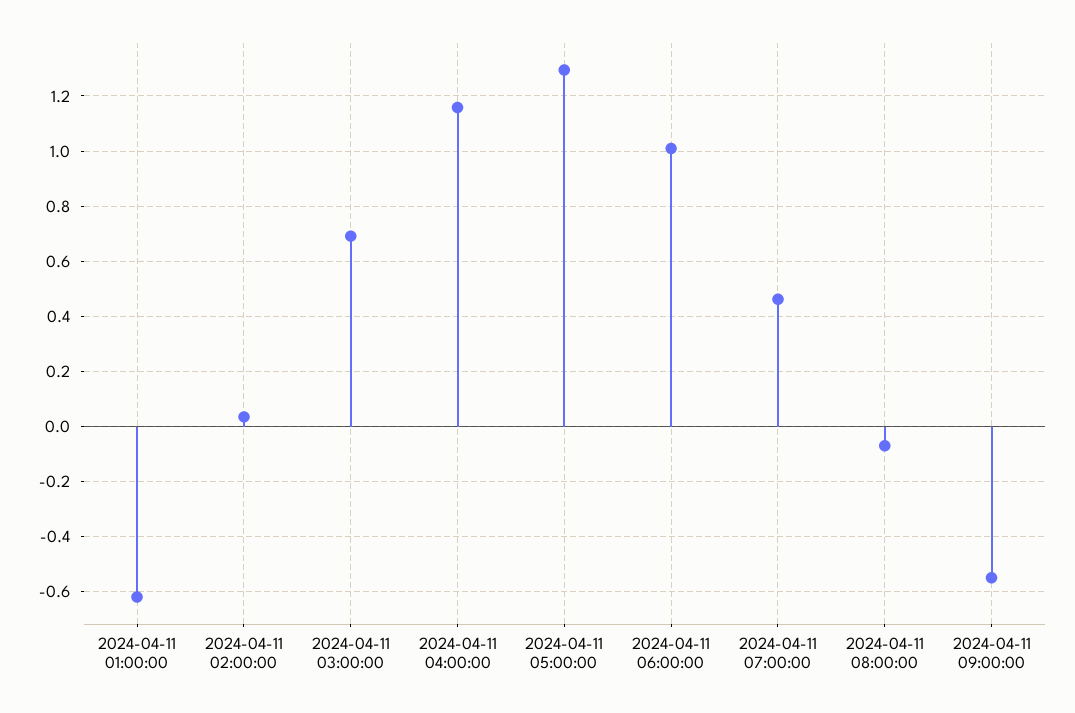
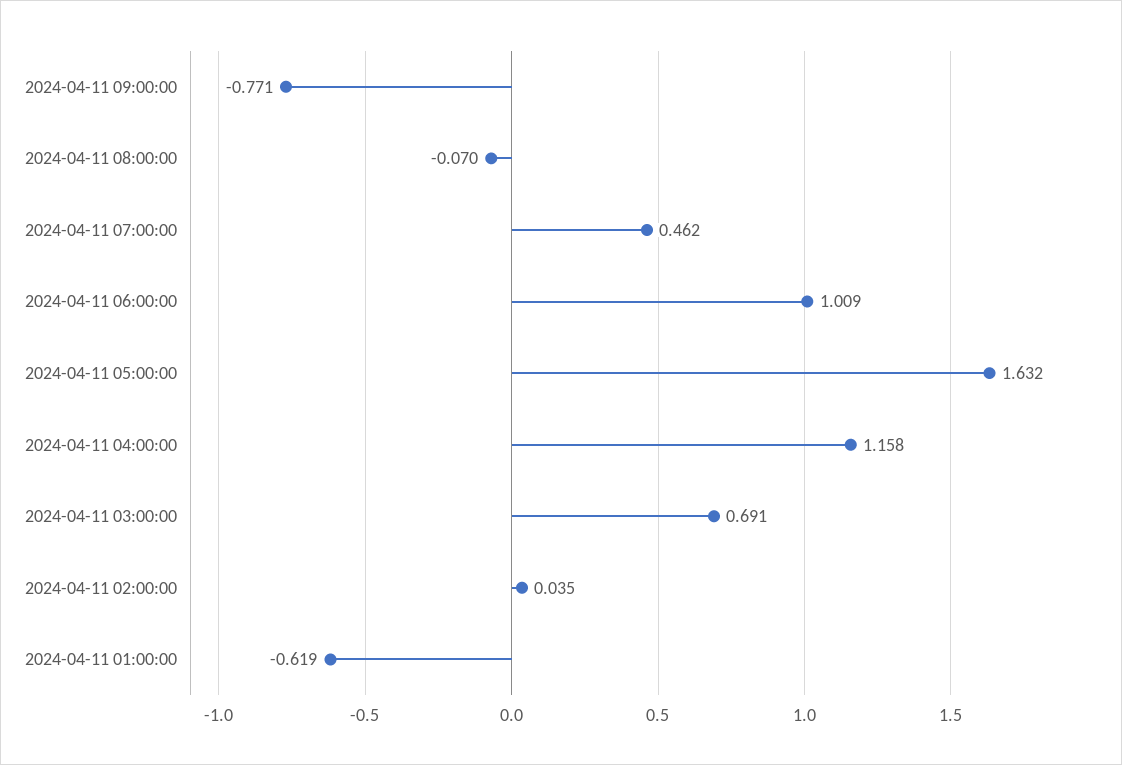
2024-04-11 05:00:00: 1.3 -> 1.632
2024-04-11 09:00:00: -0.55 -> -0.771

